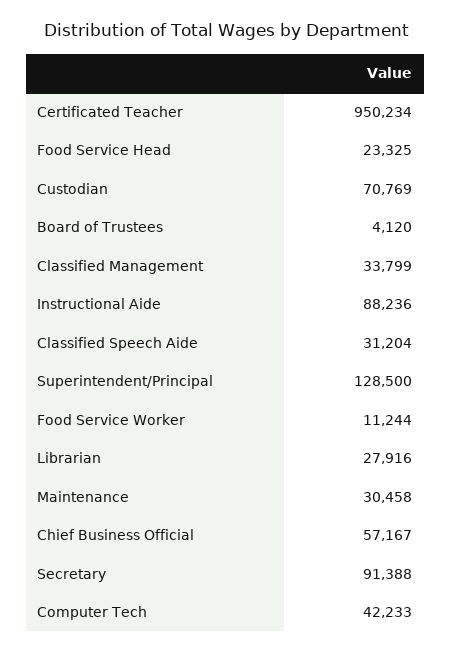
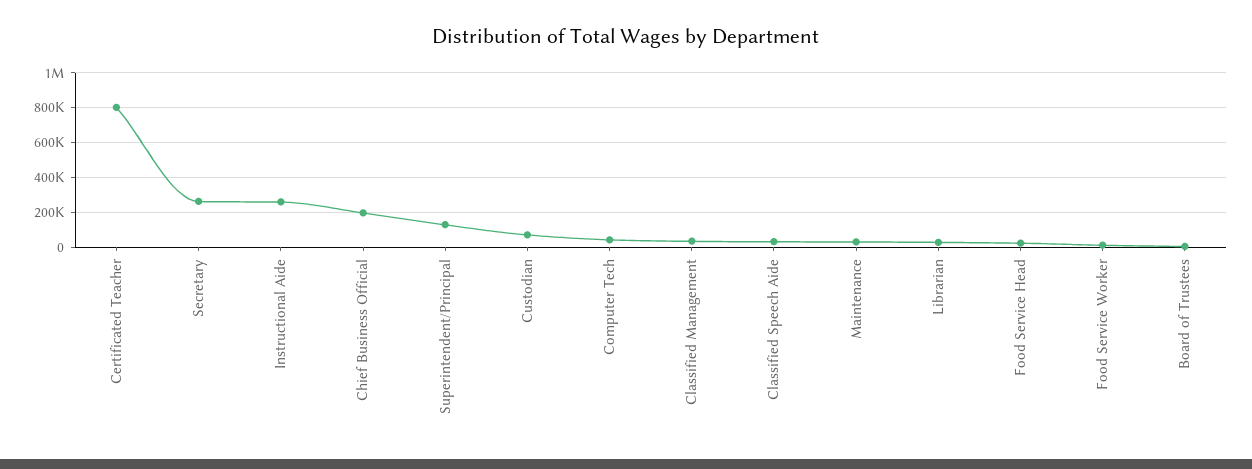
Certificated Teacher: 950234 -> 800000
Instructional Aide: 88236 -> 250000
Chief Business Official: 57167 -> 200000
Secretary: 91388 -> 250000

